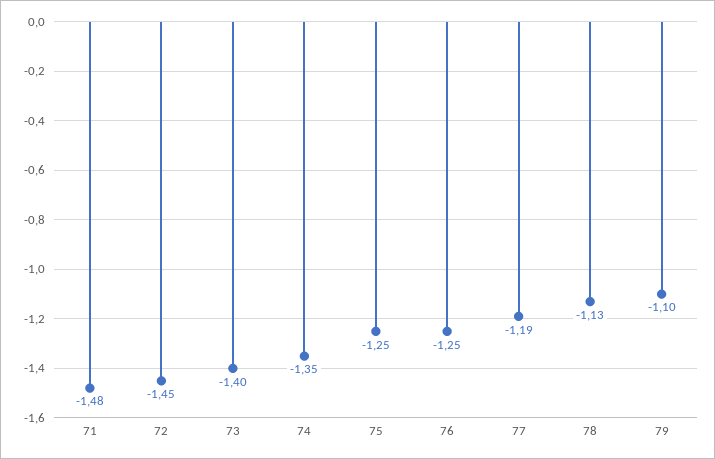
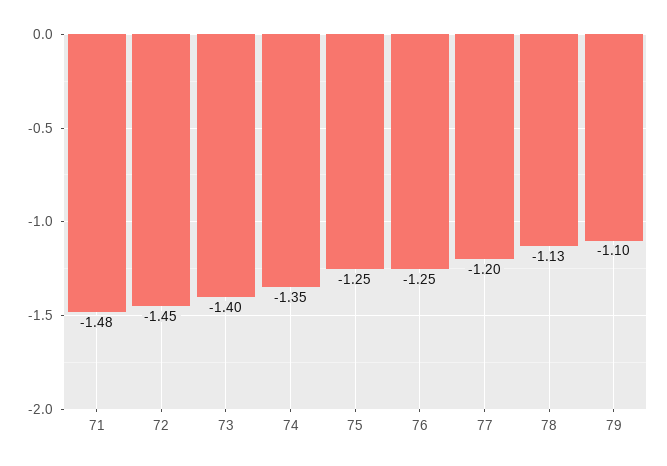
77: -1.19 -> -1.2

